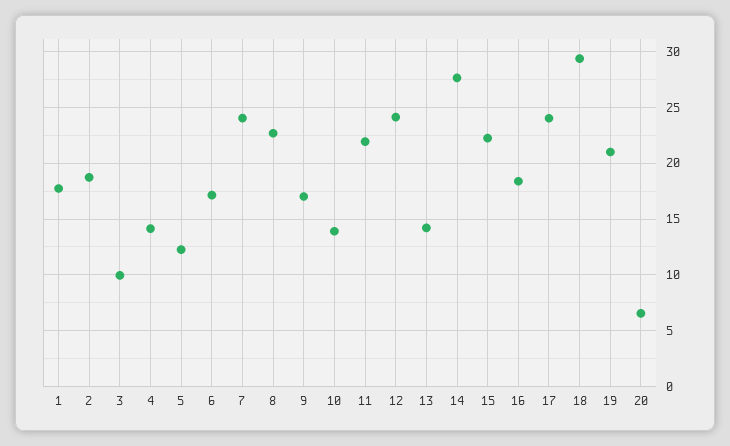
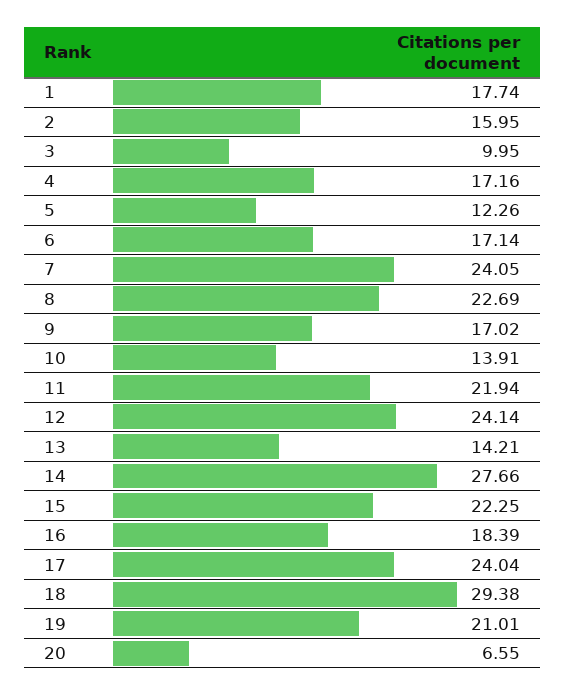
2: 19 -> 15.95
4: 14 -> 17.16

